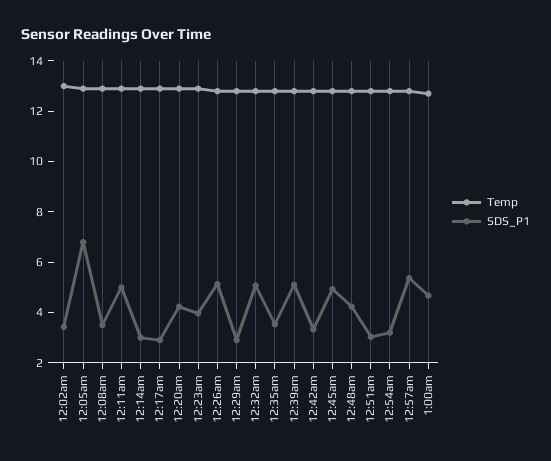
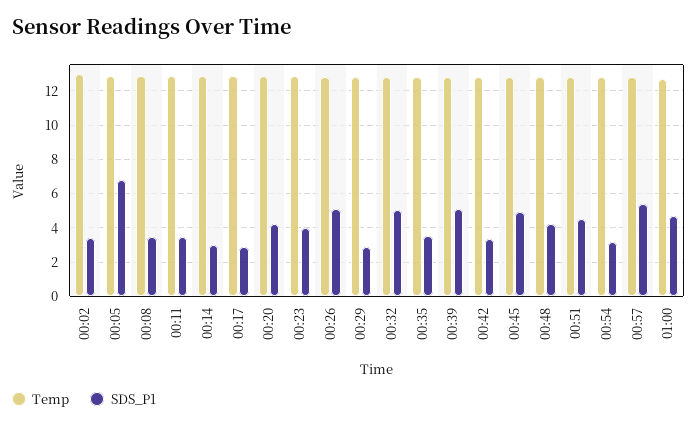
SDS_P1, 12:11am: 5 -> 3.5
SDS_P1, 12:51am: 3 -> 4.5

